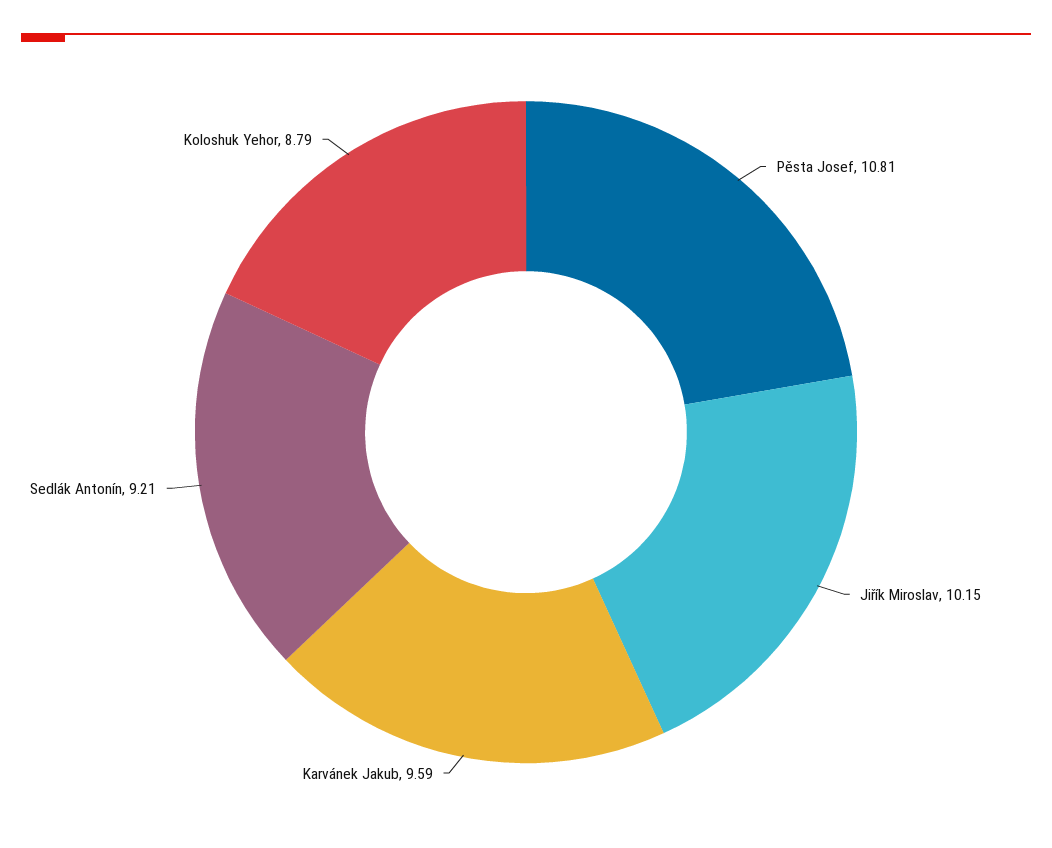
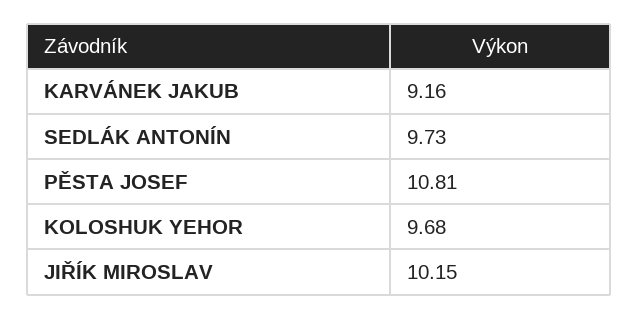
Karvánek Jakub: 9.59 -> 9.16
Sedlák Antonín: 9.21 -> 9.73
Koloshuk Yehor: 8.79 -> 9.68

